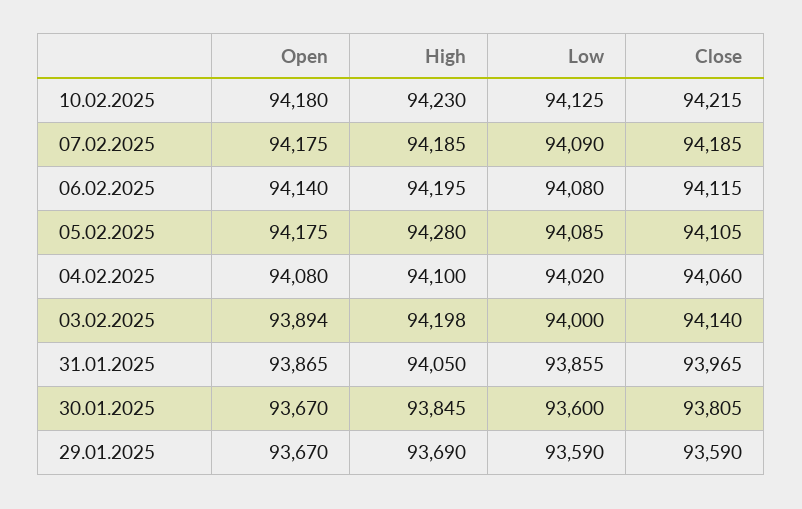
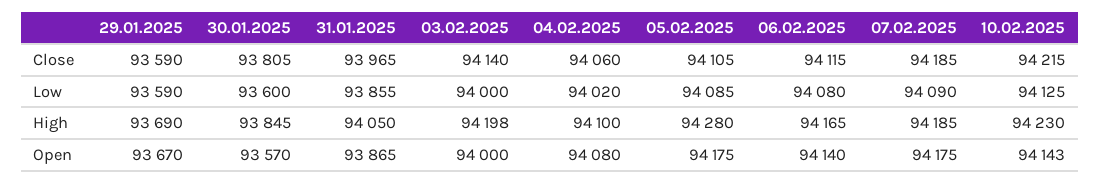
Open, 10.02.2025: 94180 -> 94143
High, 06.02.2025: 94195 -> 94165
Open, 03.02.2025: 93894 -> 94000
Open, 30.01.2025: 93670 -> 93570

